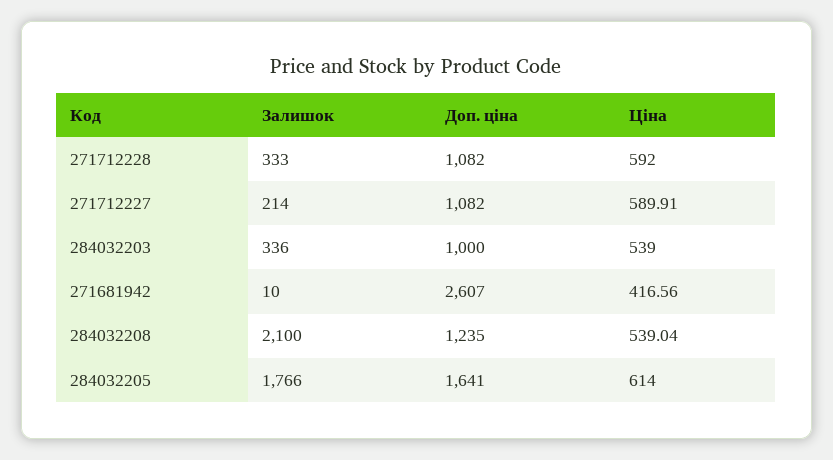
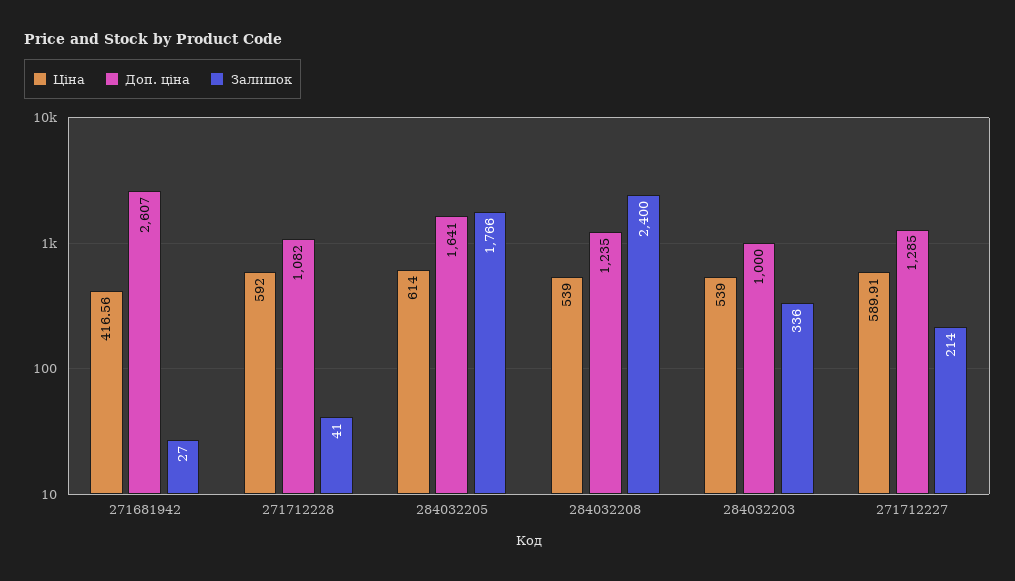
Залишок, 271712228: 333 -> 41
Доп. ціна, 271712227: 1082 -> 1285
Залишок, 271681942: 10 -> 27
Залишок, 284032208: 2100 -> 2400
Ціна, 284032208: 539.04 -> 539

